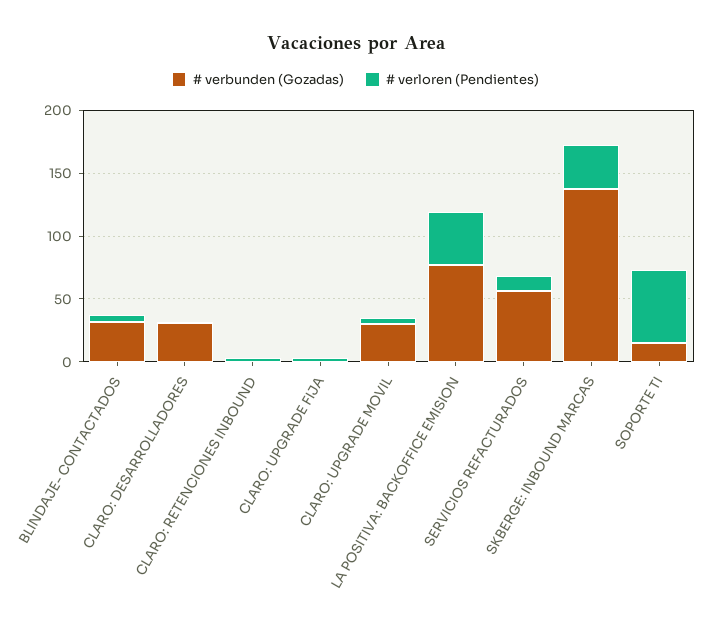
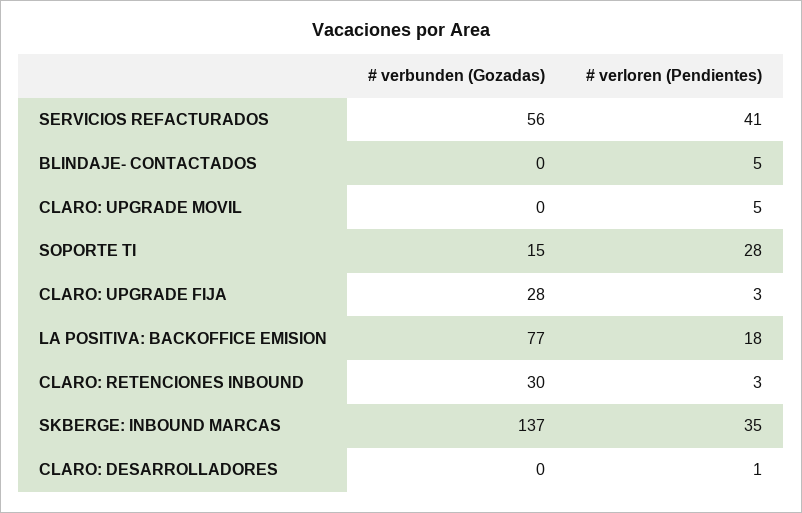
# verbunden (Gozadas), BLINDAJE- CONTACTADOS: 30 -> 0
# verbunden (Gozadas), CLARO: DESARROLLADORES: 30 -> 0
# verbunden (Gozadas), CLARO: RETENCIONES INBOUND: 0 -> 30
# verbunden (Gozadas), CLARO: UPGRADE FIJA: 0 -> 28
# verbunden (Gozadas), CLARO: UPGRADE MOVIL: 30 -> 0
# verloren (Pendientes), LA POSITIVA: BACKOFFICE EMISION: 40 -> 18
# verloren (Pendientes), SERVICIOS REFACTURADOS: 10 -> 41
# verloren (Pendientes), SOPORTE TI: 60 -> 28

